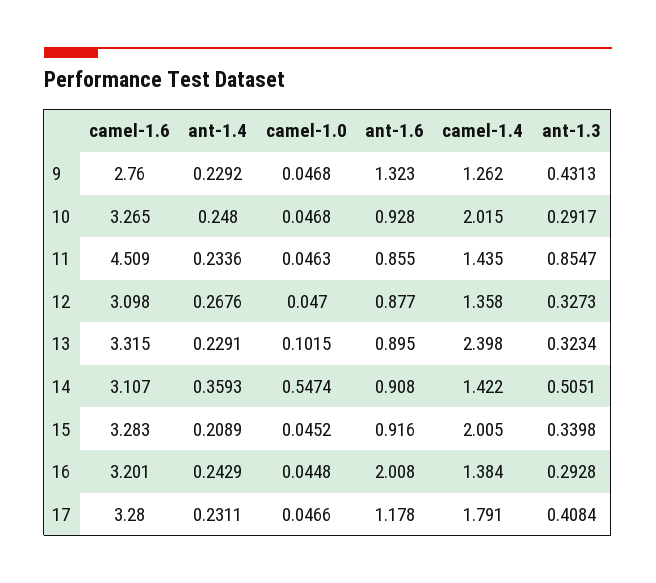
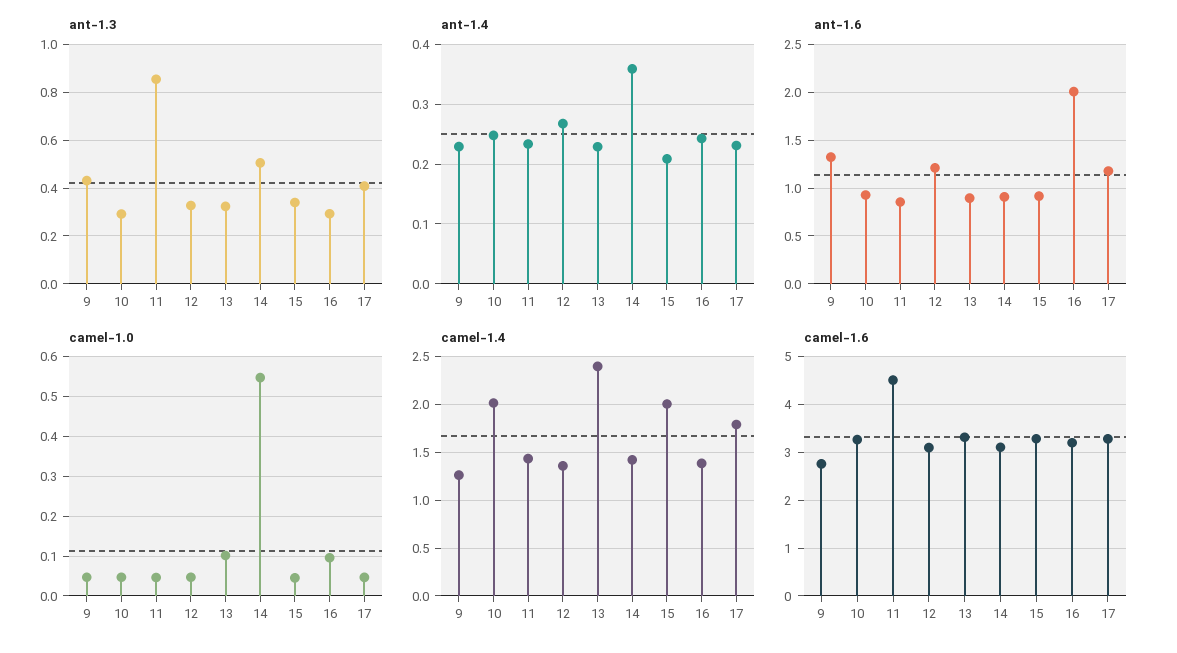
ant-1.6, 12: 0.877 -> 1.2
camel-1.0, 16: 0.0448 -> 0.1

